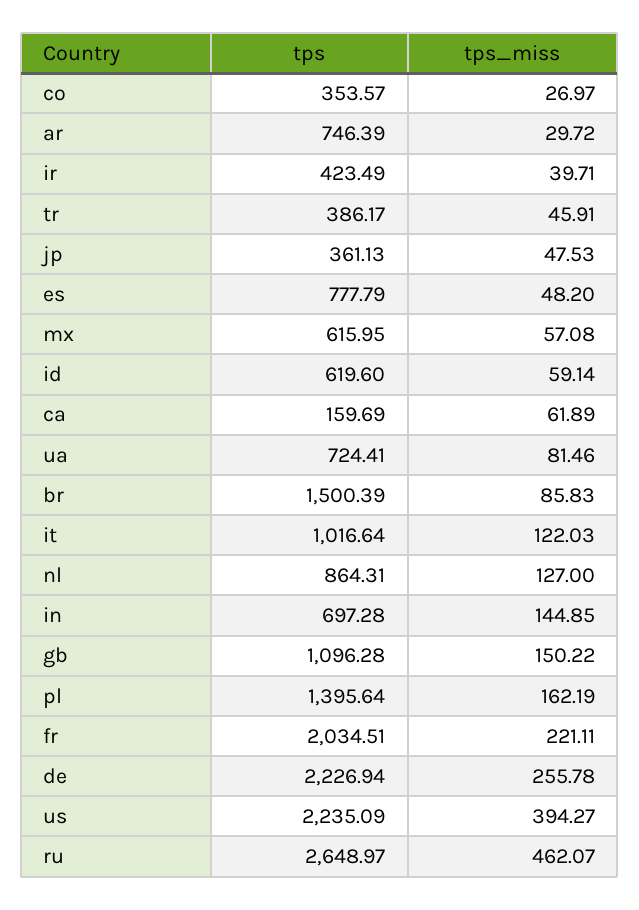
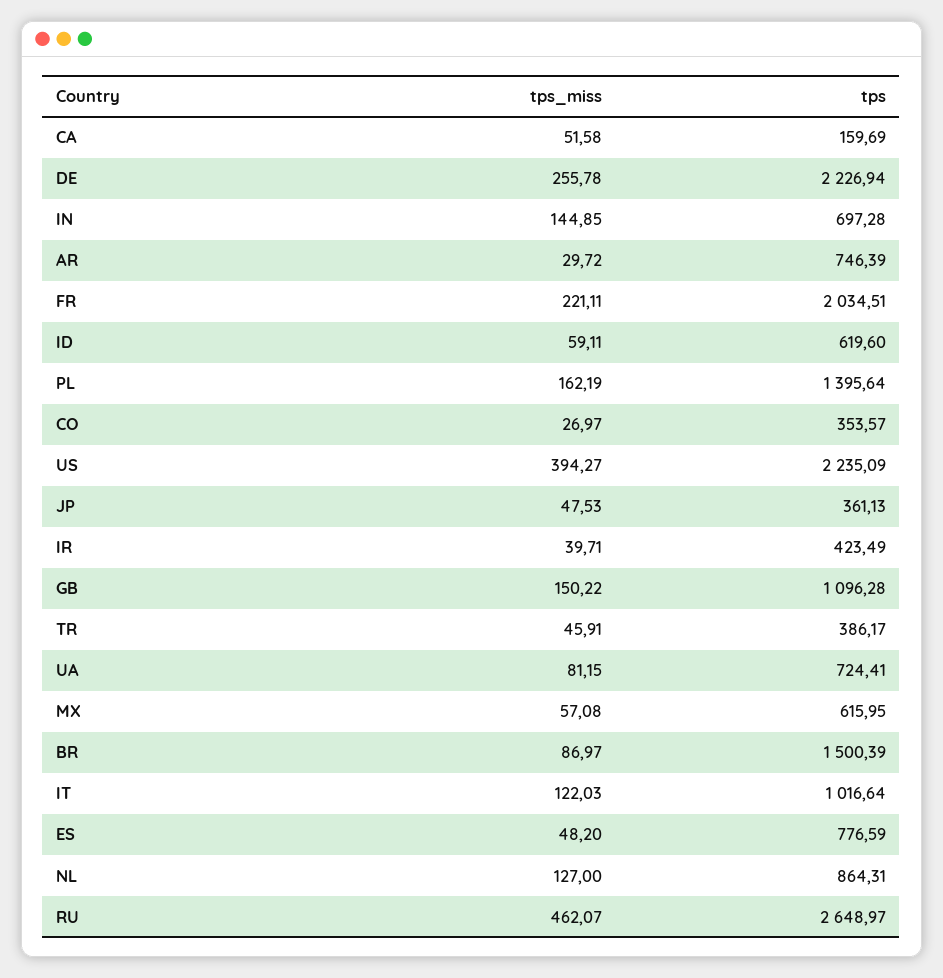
tps, es: 777.79 -> 776.59
tps_miss, id: 59.14 -> 59.11
tps_miss, ca: 61.89 -> 51.58
tps_miss, ua: 81.46 -> 81.15
tps_miss, br: 85.83 -> 86.97

